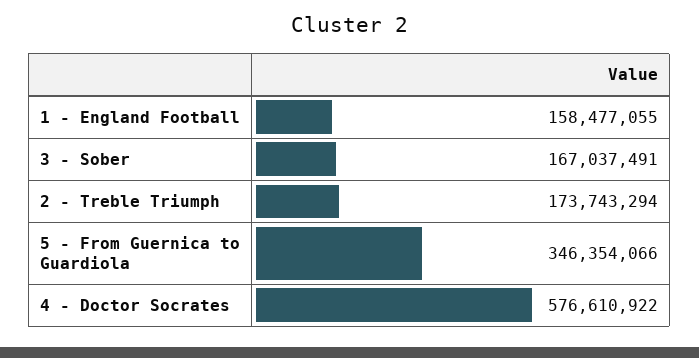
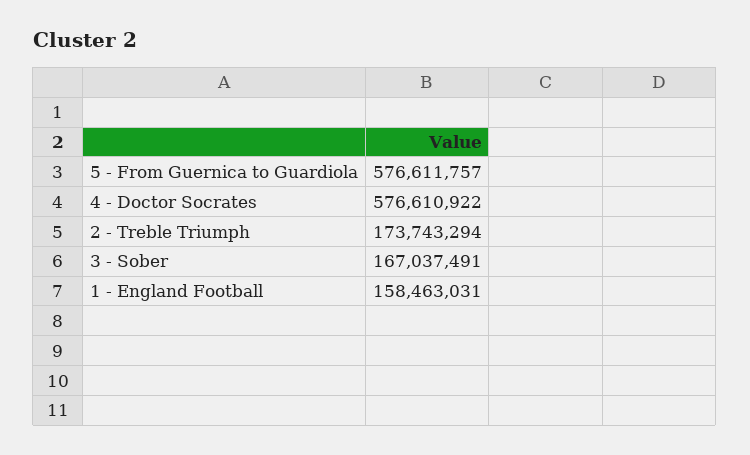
1 - England Football: 158477055 -> 158463031
5 - From Guernica to Guardiola: 346354066 -> 576611757

